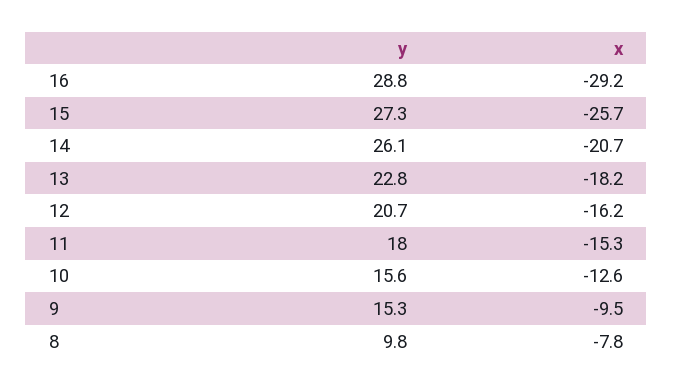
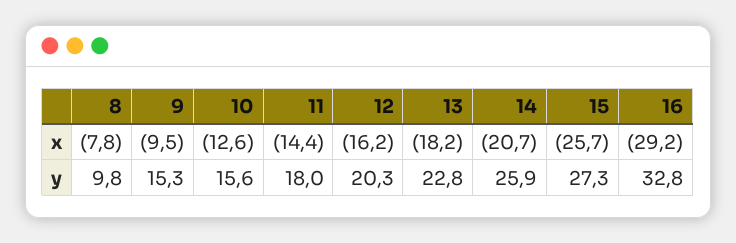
y, 16: 28.8 -> 32.8
y, 14: 26.1 -> 25.9
y, 12: 20.7 -> 20.3
x, 11: -15.3 -> -14.4

